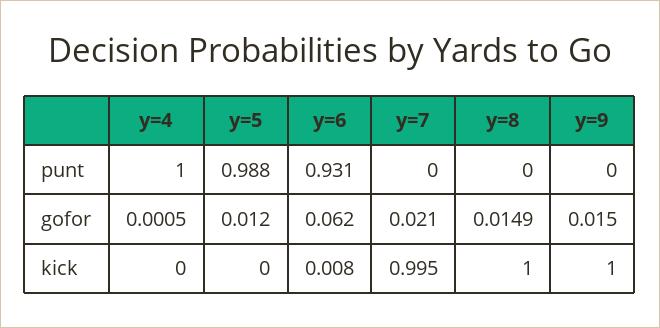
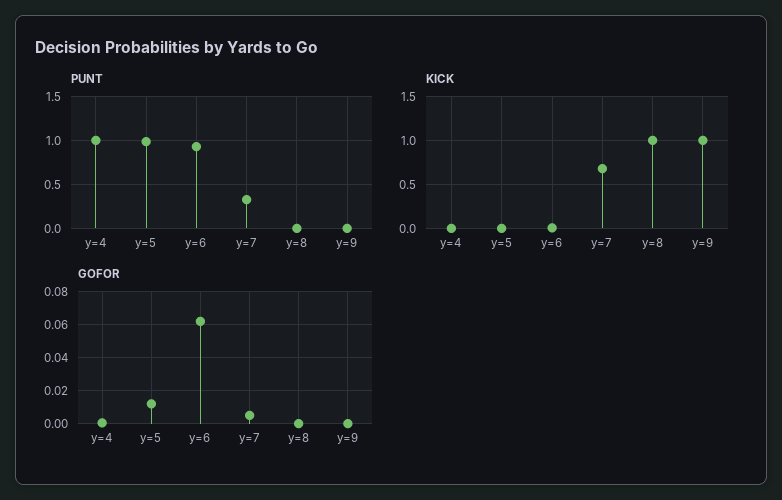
punt, y=7: 0 -> 0.3
gofor, y=7: 0.021 -> 0.005
gofor, y=8: 0.0149 -> 0
gofor, y=9: 0.015 -> 0
kick, y=7: 0.995 -> 0.7

